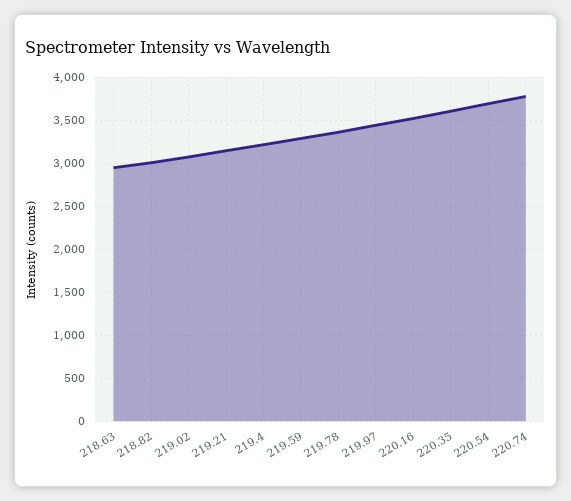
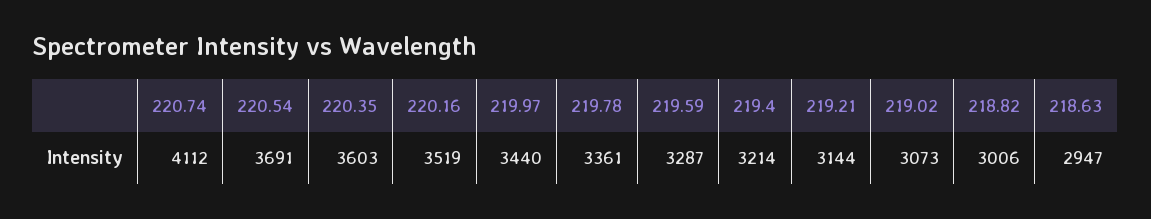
220.74: 3800 -> 4112

